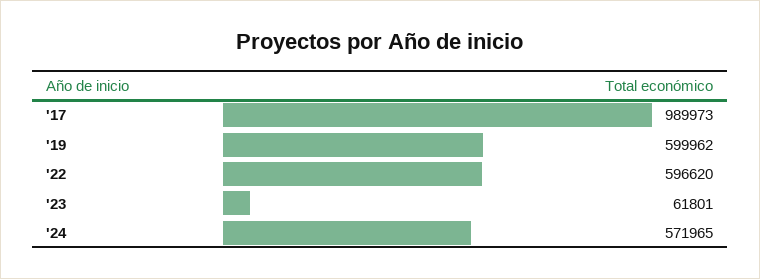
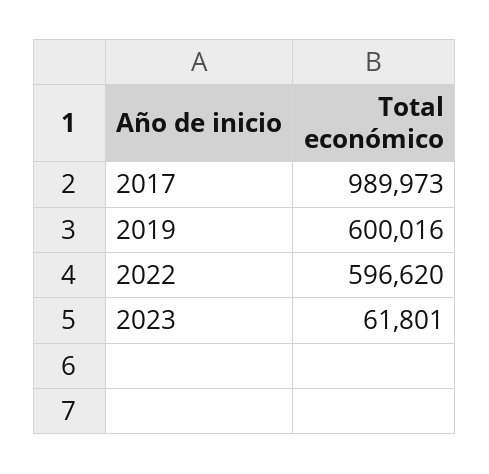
'19: 599962 -> 600016
'24: 571965 -> none

